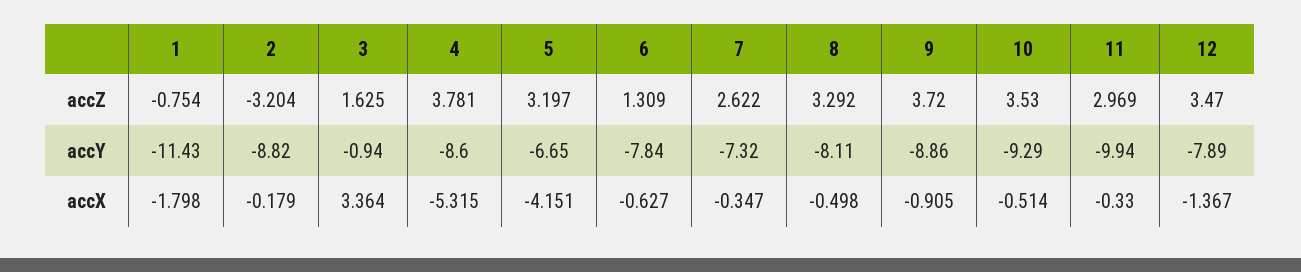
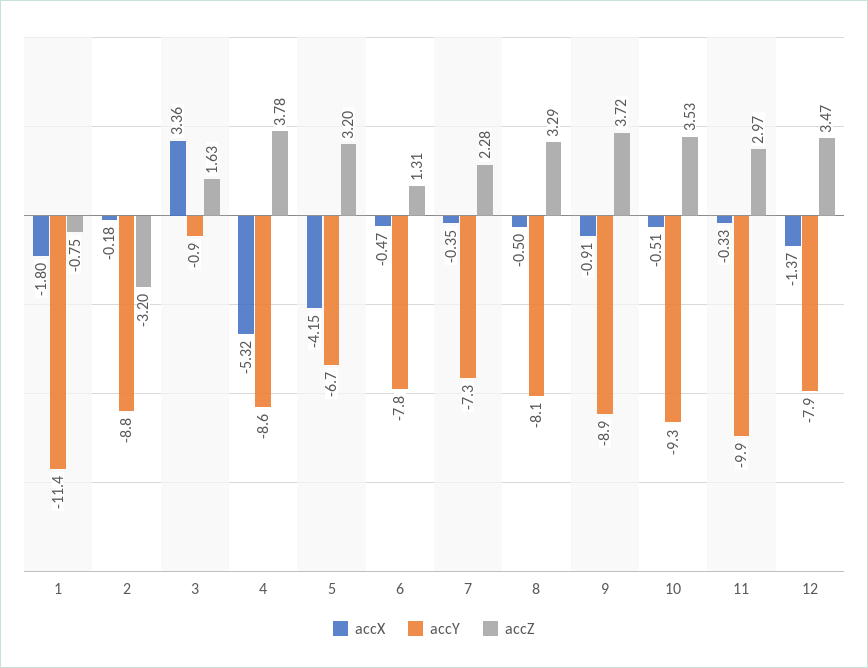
accZ, 7: 2.622 -> 2.28
accX, 6: -0.627 -> -0.47

